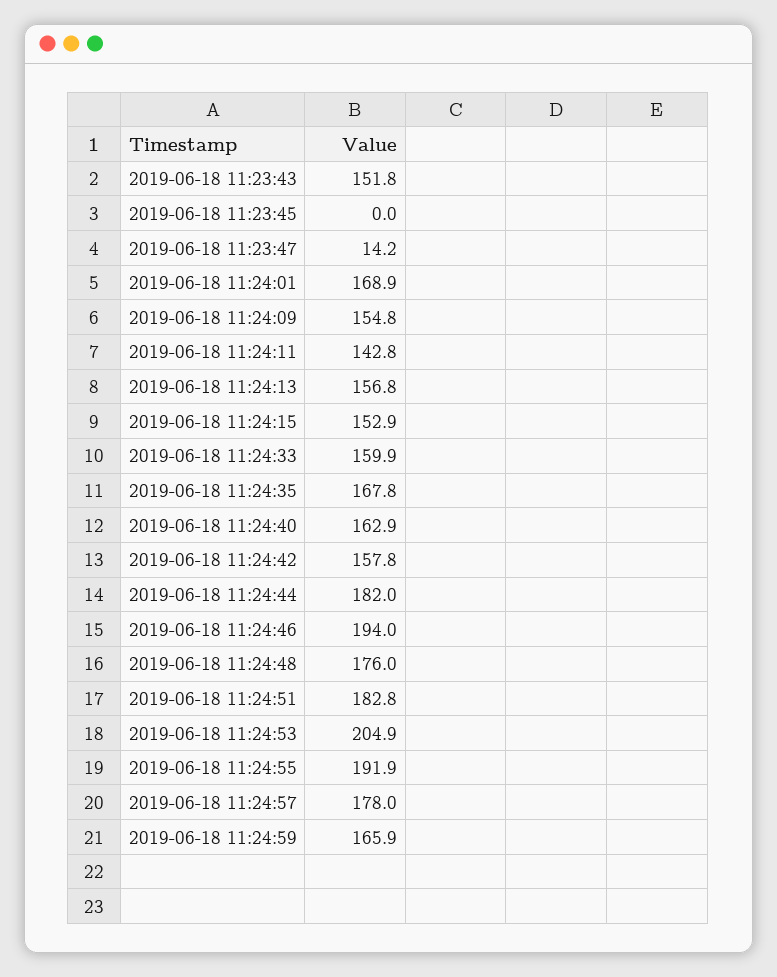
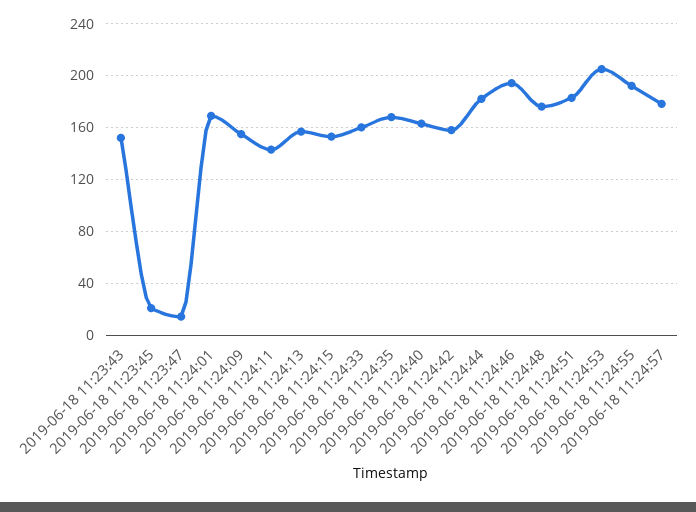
2019-06-18 11:23:45: 0 -> 20
2019-06-18 11:24:59: 165.9 -> none

